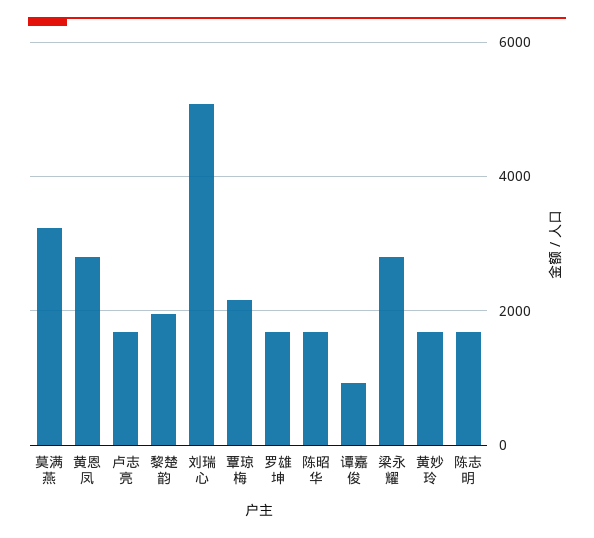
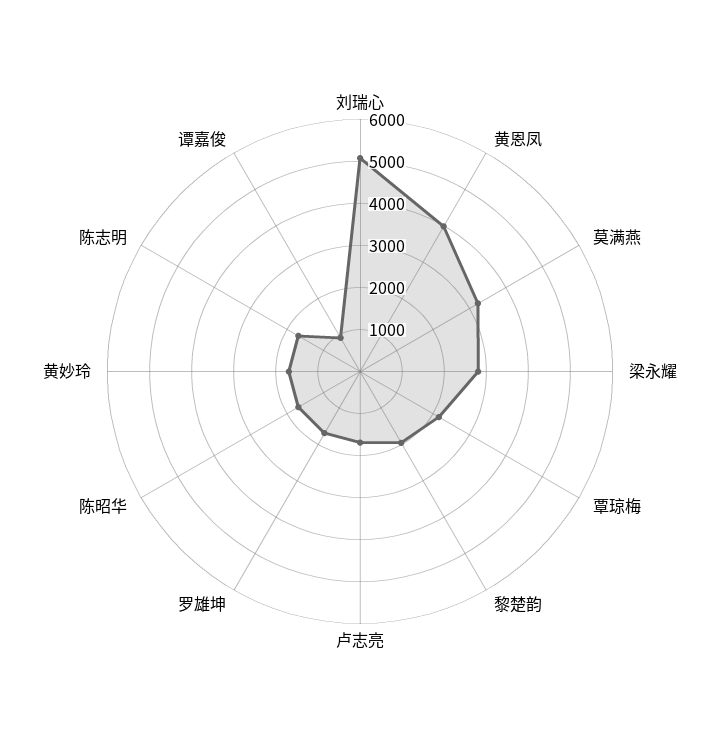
黄恩凤: 2800 -> 4000

